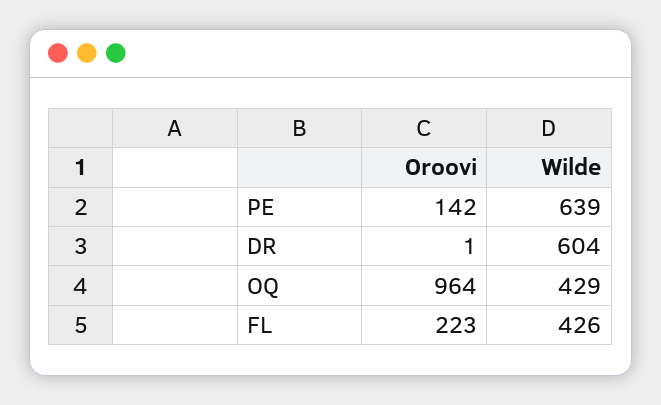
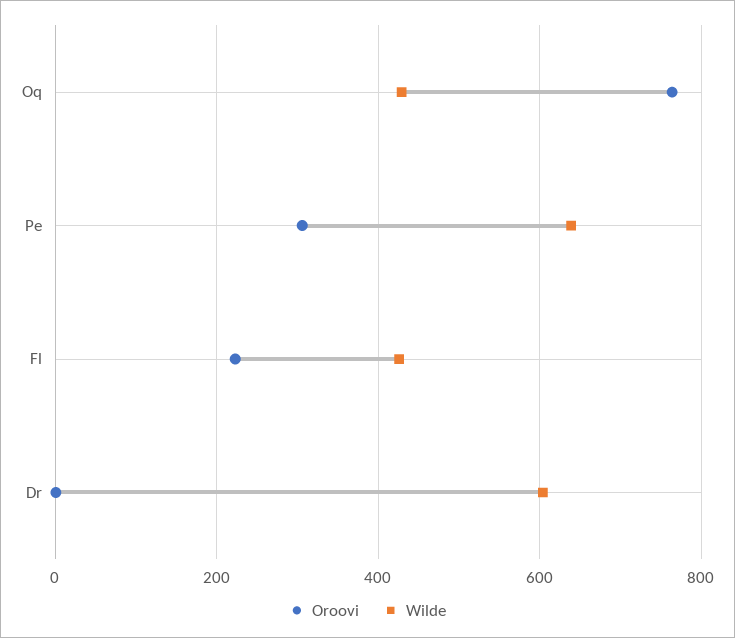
Oroovi, PE: 142 -> 300
Oroovi, OQ: 964 -> 760

